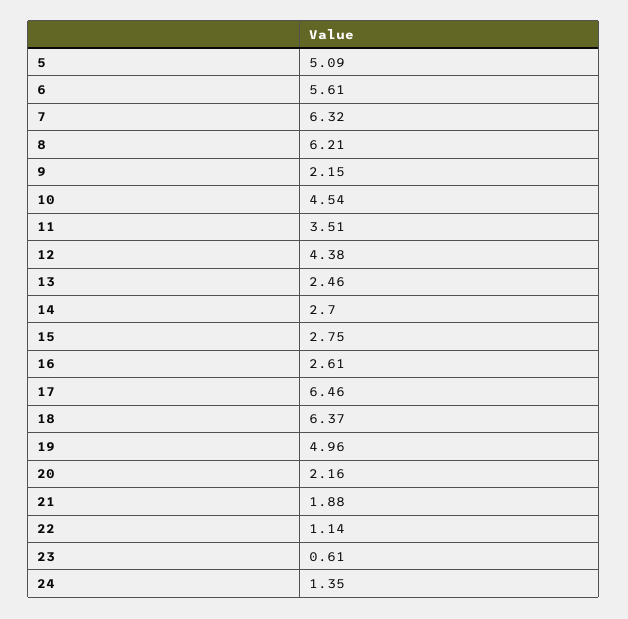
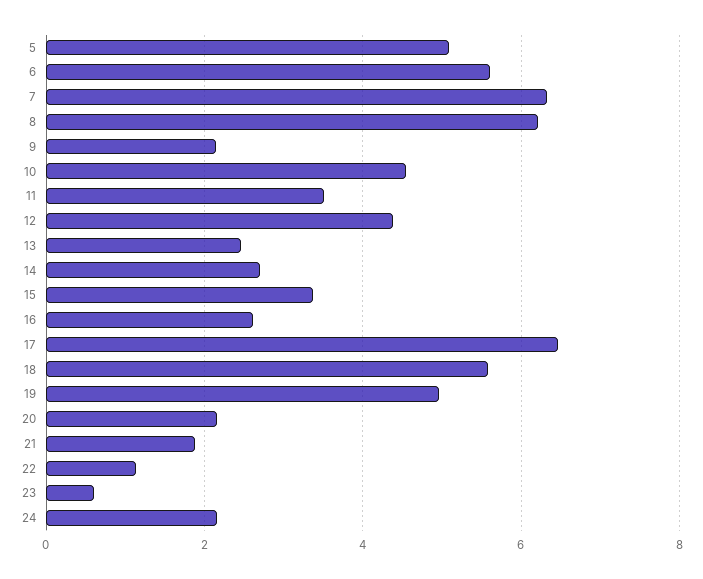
15: 2.75 -> 3.4
18: 6.37 -> 5.6
24: 1.35 -> 2.2

